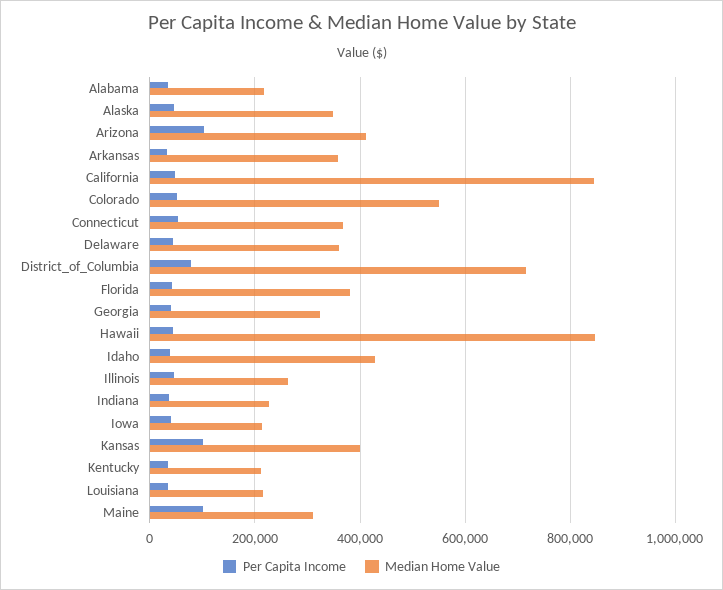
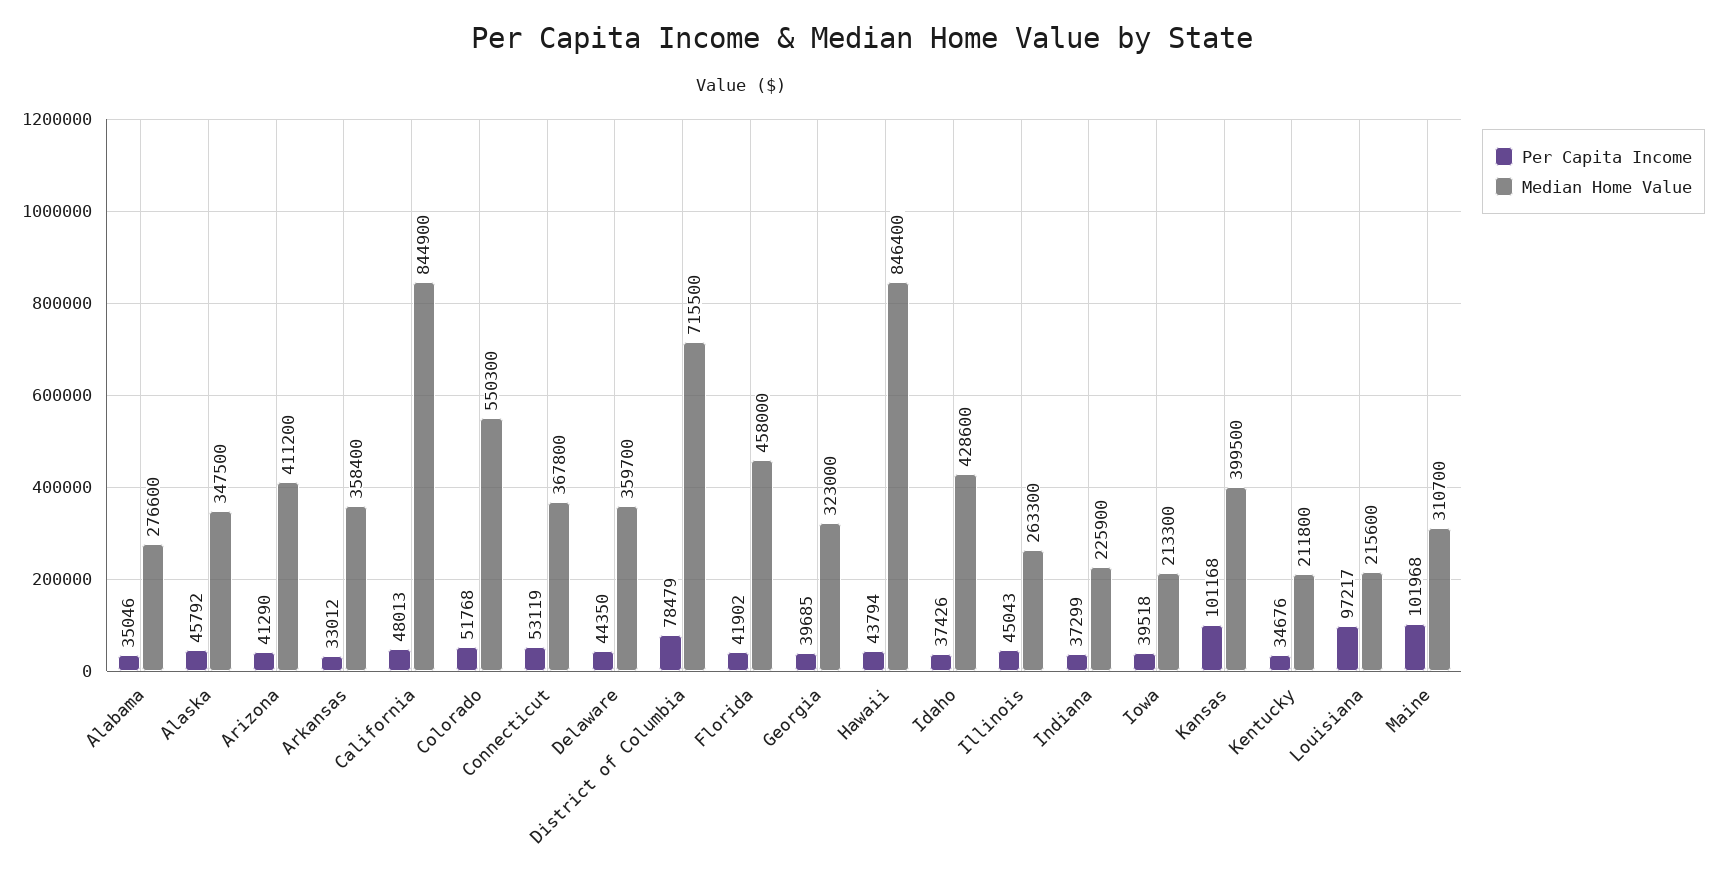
Median Home Value, Alabama: 220000 -> 276600
Per Capita Income, Arizona: 100000 -> 41290
Median Home Value, Florida: 380000 -> 458000
Per Capita Income, Louisiana: 40000 -> 97217

